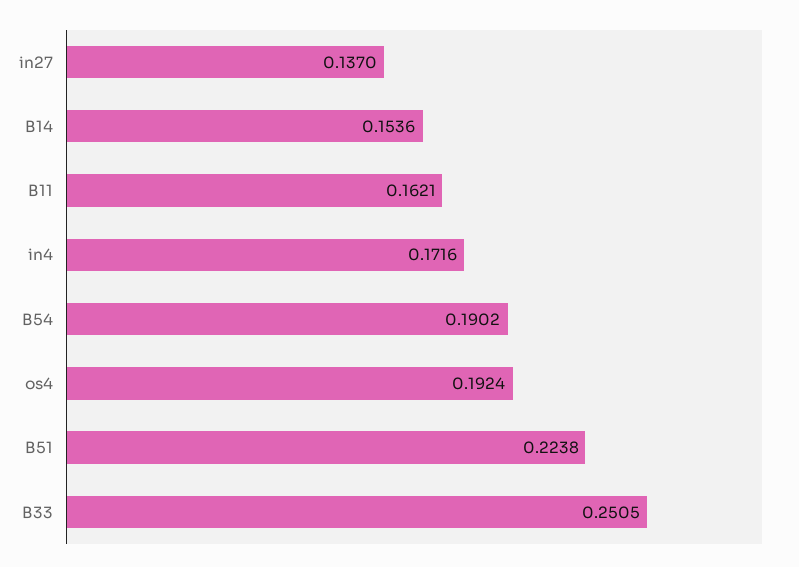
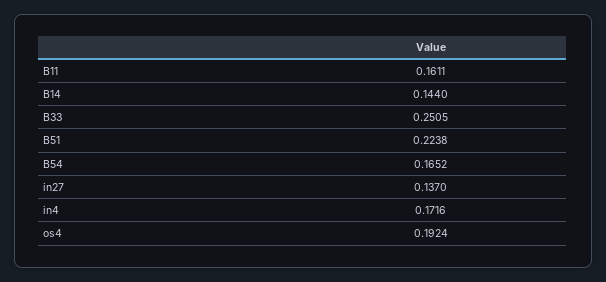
B14: 0.1536 -> 0.144
B11: 0.1621 -> 0.1611
B54: 0.1902 -> 0.1652

